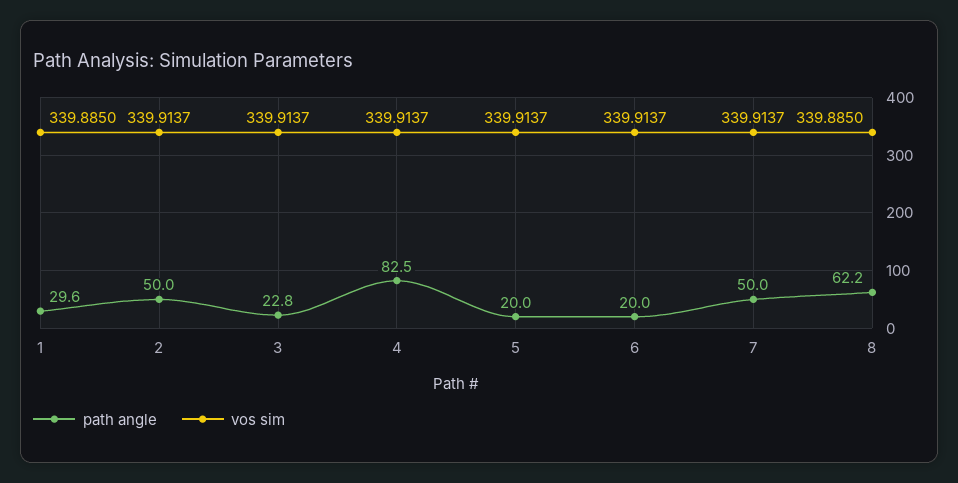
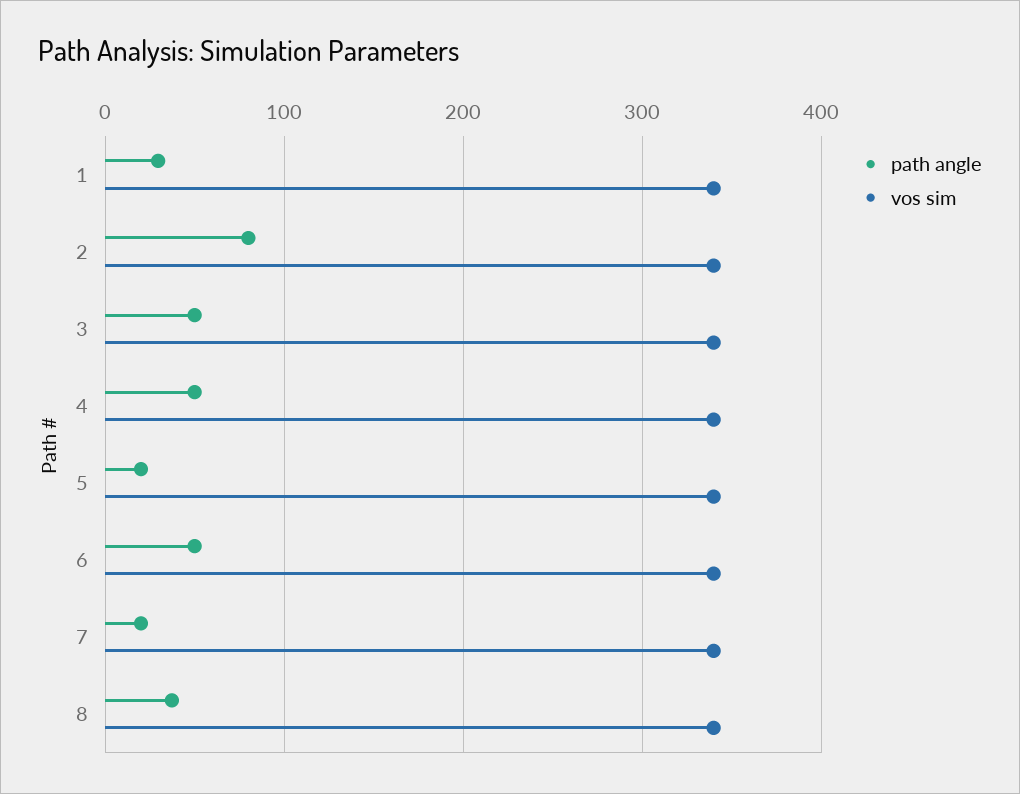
path angle, 2: 50 -> 80
path angle, 3: 22.8 -> 50
path angle, 4: 82.5 -> 50
path angle, 6: 20 -> 50
path angle, 7: 50 -> 20
path angle, 8: 62.2 -> 40

